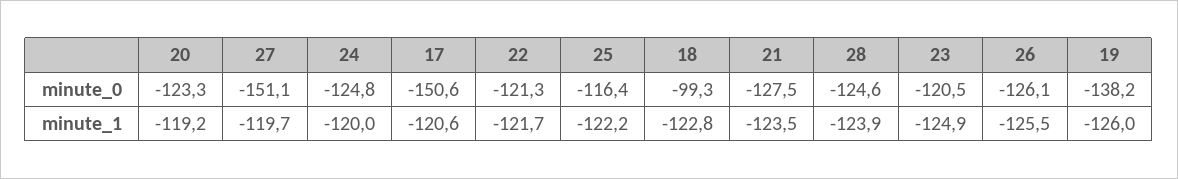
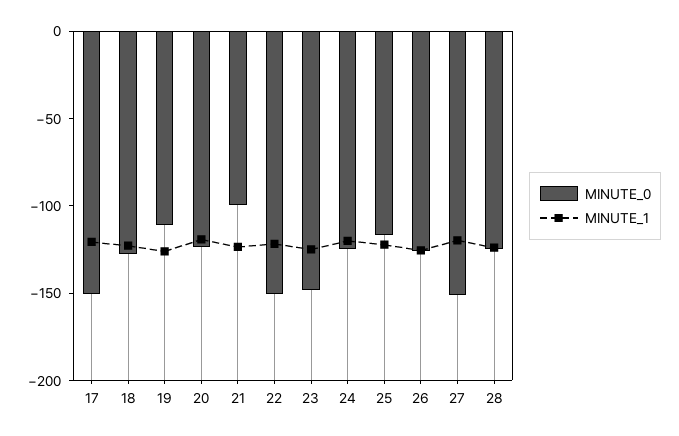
minute_0, 22: -121.3 -> -150
minute_0, 18: -99.3 -> -130
minute_0, 21: -127.5 -> -100
minute_0, 23: -120.5 -> -150
minute_0, 19: -138.2 -> -110

